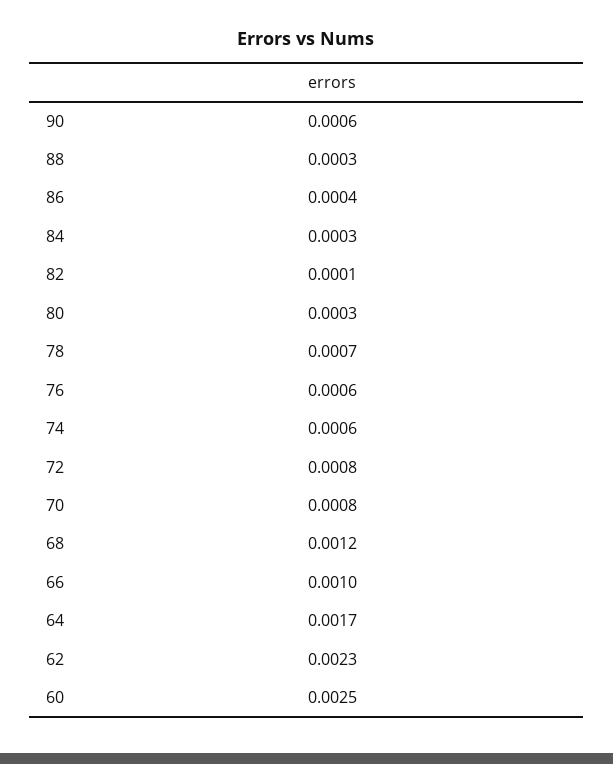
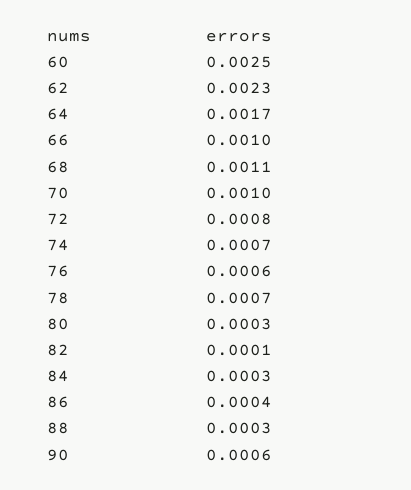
74: 0.0006 -> 0.0007
70: 0.0008 -> 0.001
68: 0.0012 -> 0.0011

